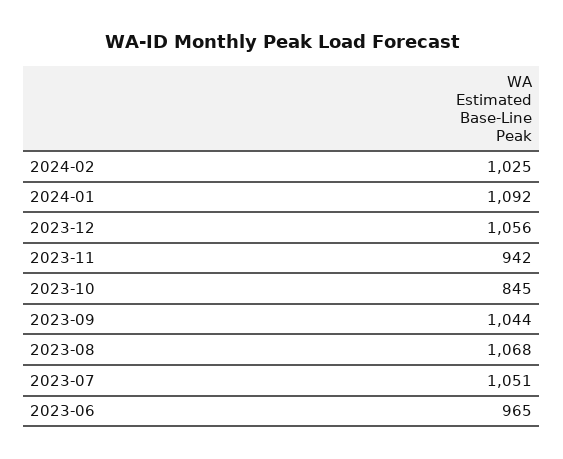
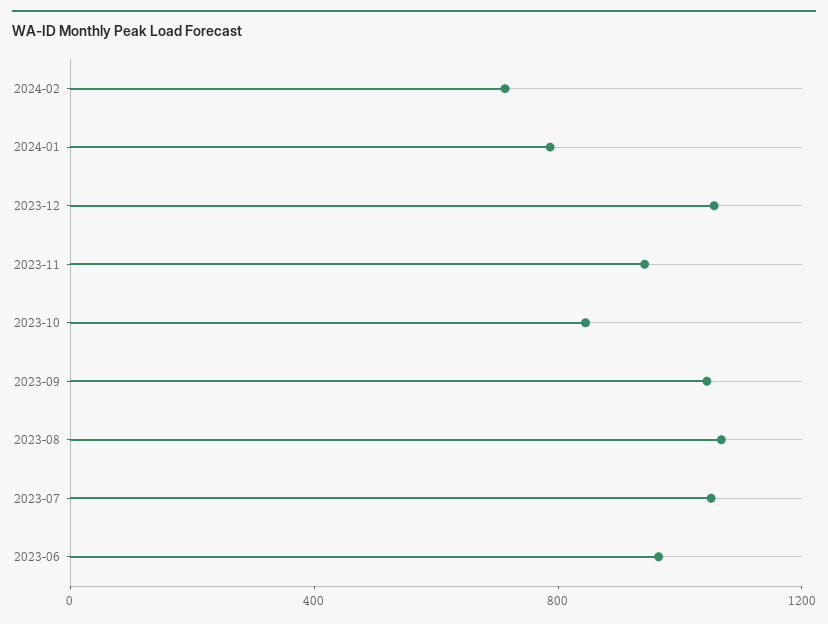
2024-02: 1025 -> 700
2024-01: 1092 -> 800

